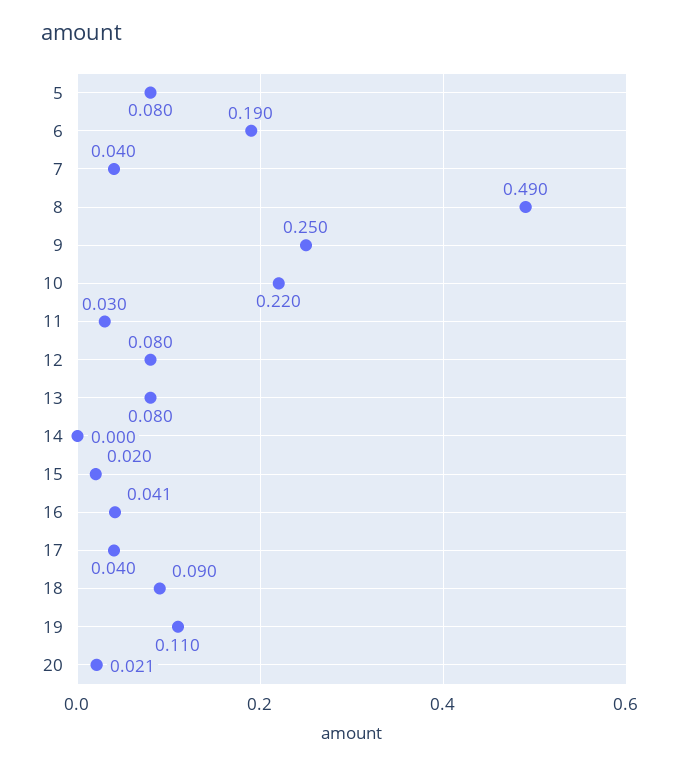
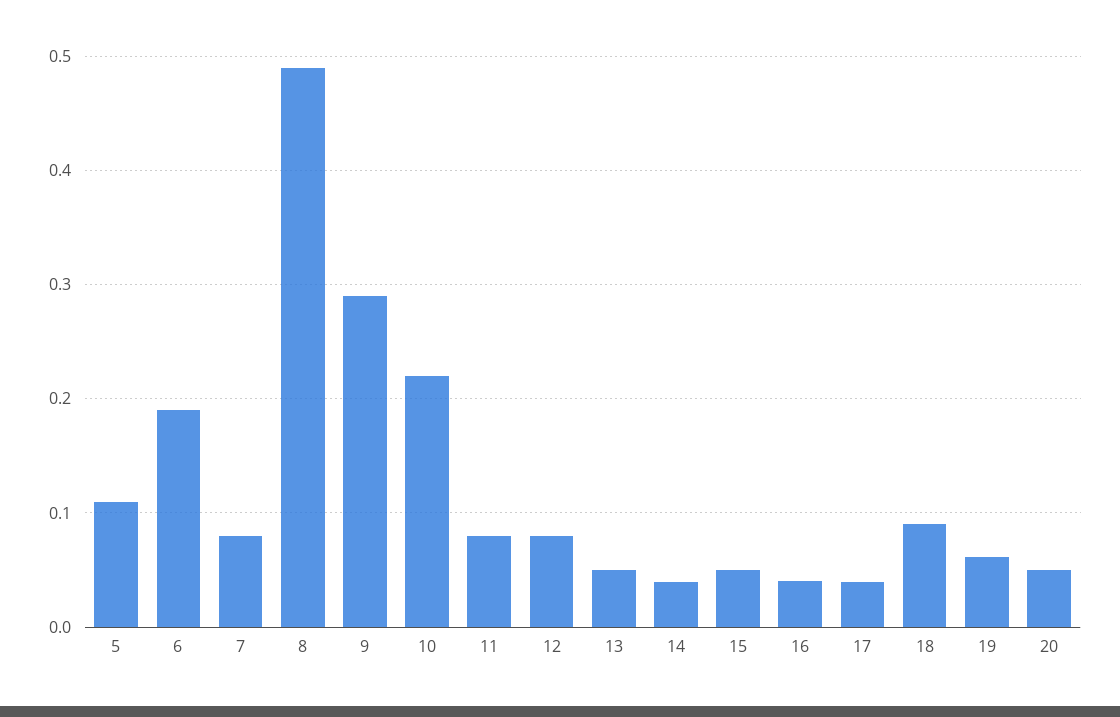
5: 0.08 -> 0.11
7: 0.04 -> 0.08
9: 0.25 -> 0.29
11: 0.03 -> 0.08
13: 0.08 -> 0.05
14: 0 -> 0.04
15: 0.02 -> 0.05
19: 0.11 -> 0.06
20: 0.021 -> 0.05

